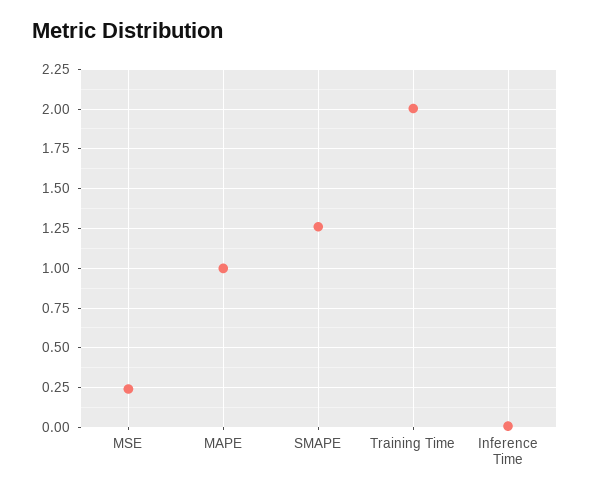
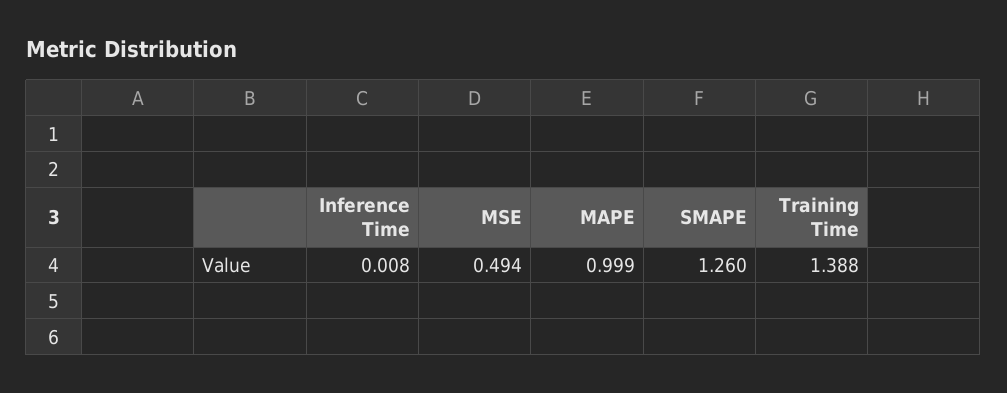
MSE: 0.25 -> 0.494
Training Time: 2 -> 1.388

